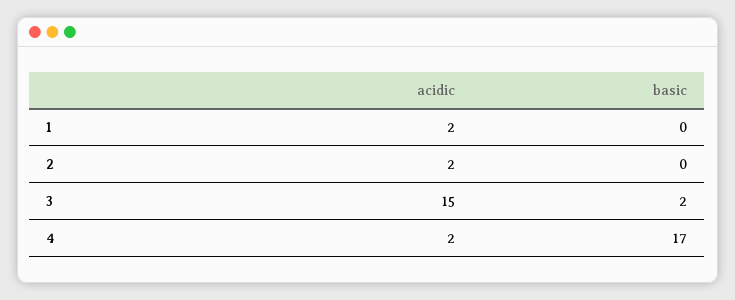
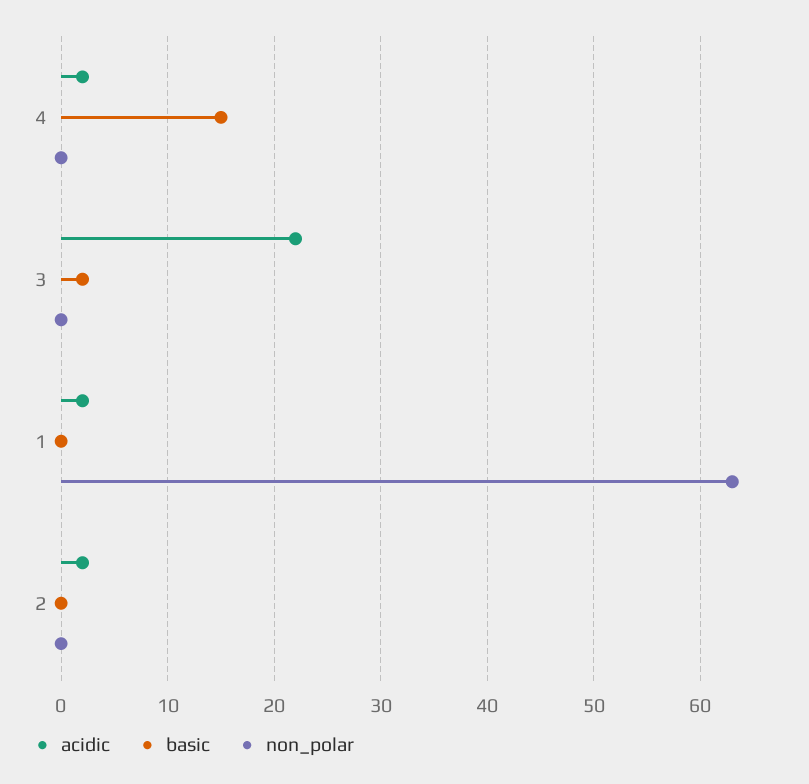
acidic, 3: 15 -> 22
basic, 4: 17 -> 15
non_polar, 4: none -> 0
non_polar, 3: none -> 0
non_polar, 1: none -> 63
non_polar, 2: none -> 0

